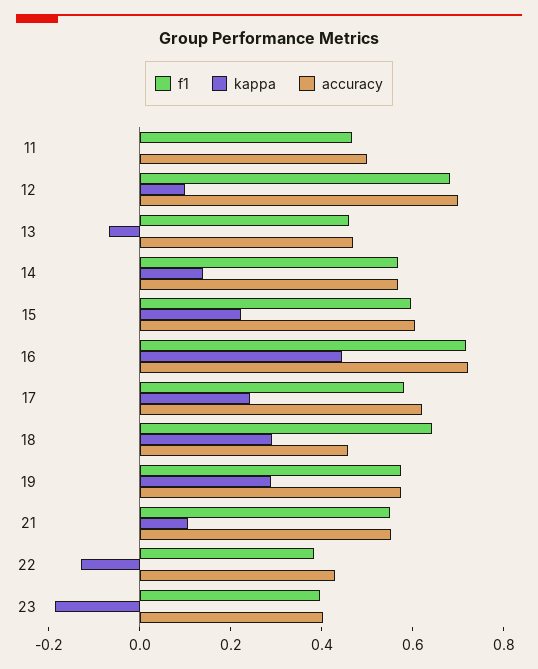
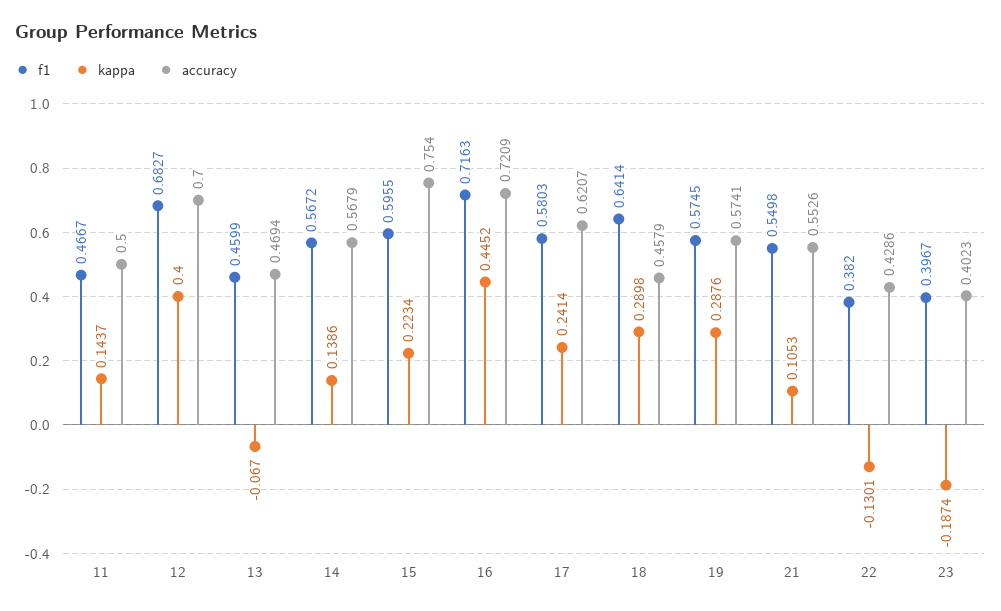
kappa, 11: 0 -> 0.1437
kappa, 12: 0.1 -> 0.4
accuracy, 15: 0.6 -> 0.754

